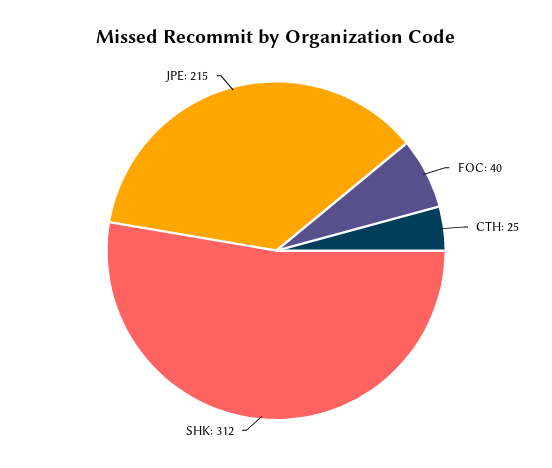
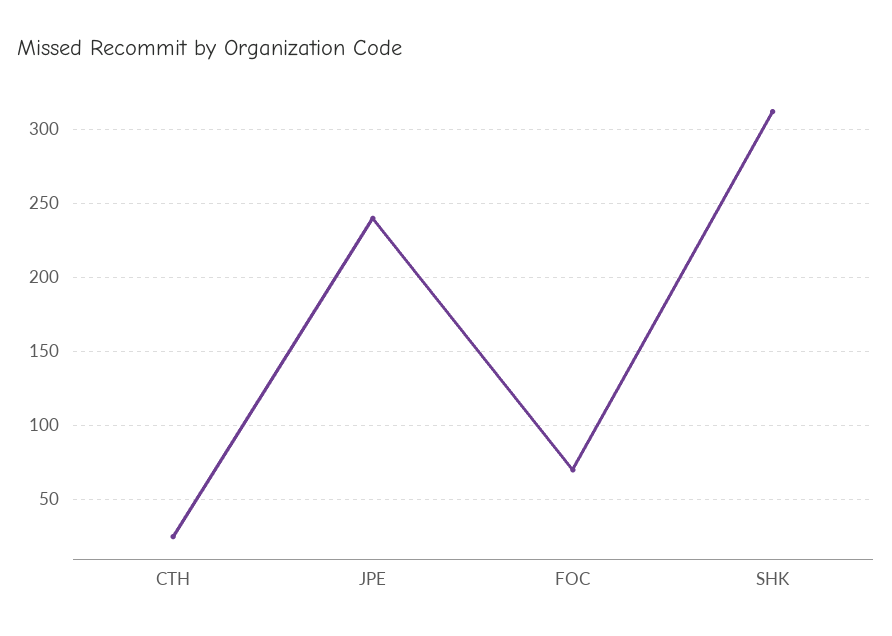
FOC: 40 -> 70
JPE: 215 -> 240

